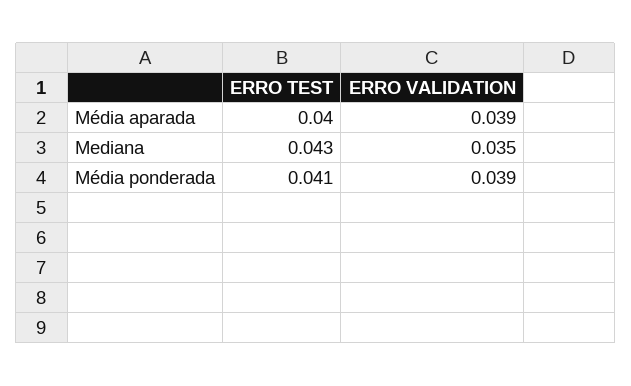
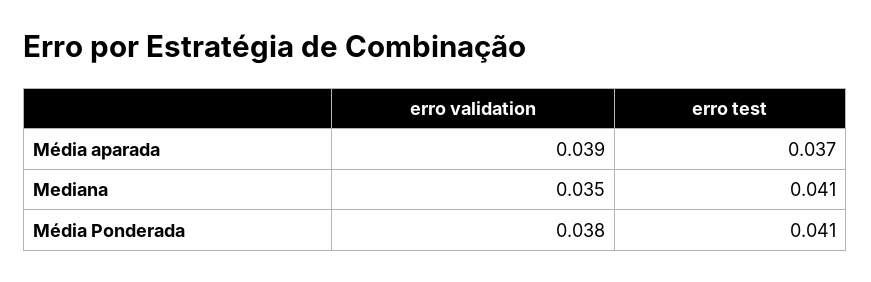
ERRO TEST, Média aparada: 0.04 -> 0.037
ERRO TEST, Mediana: 0.043 -> 0.041
ERRO VALIDATION, Média ponderada: 0.039 -> 0.038

